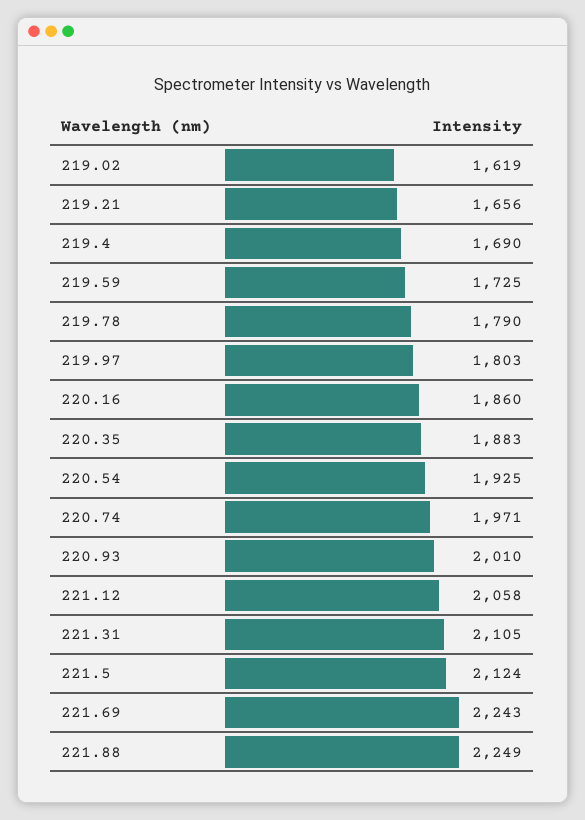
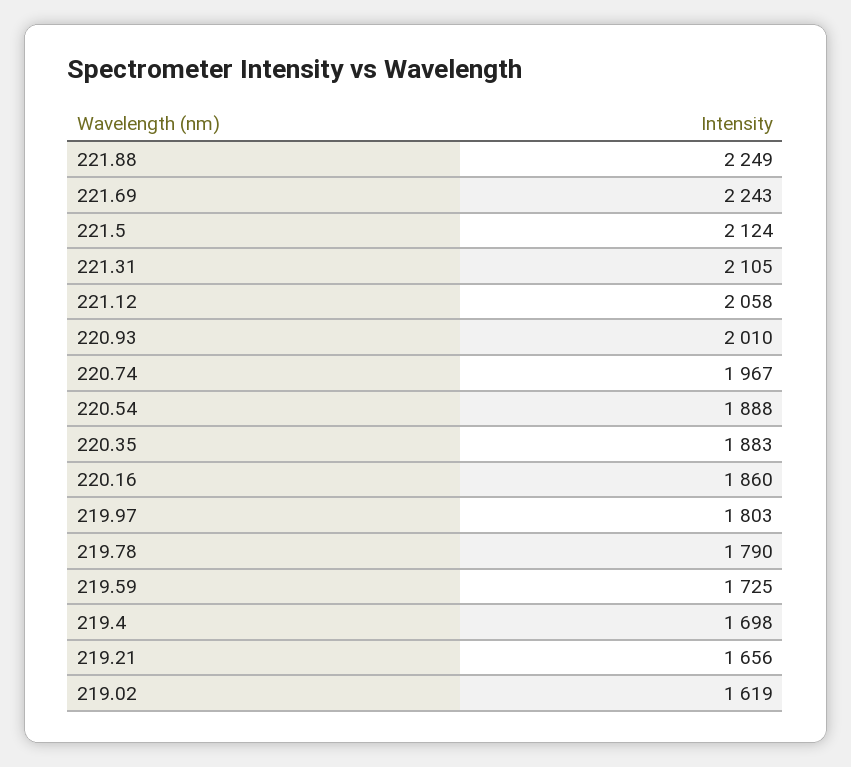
219.4: 1690 -> 1698
220.54: 1925 -> 1888
220.74: 1971 -> 1967

